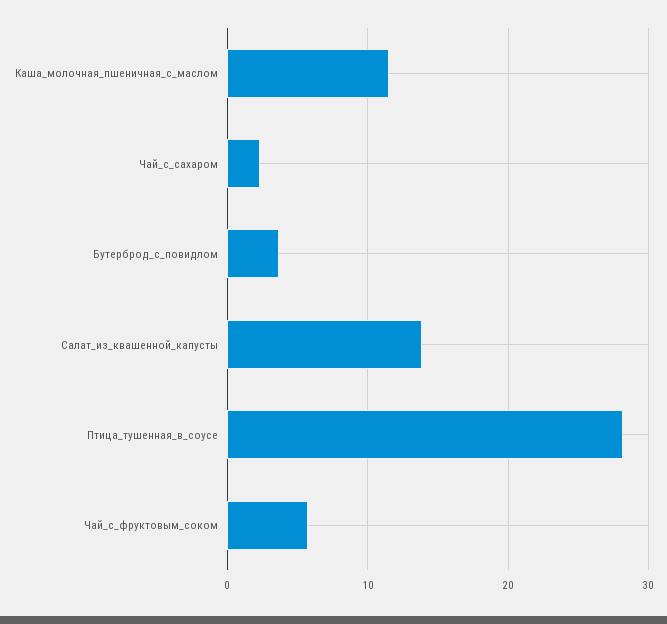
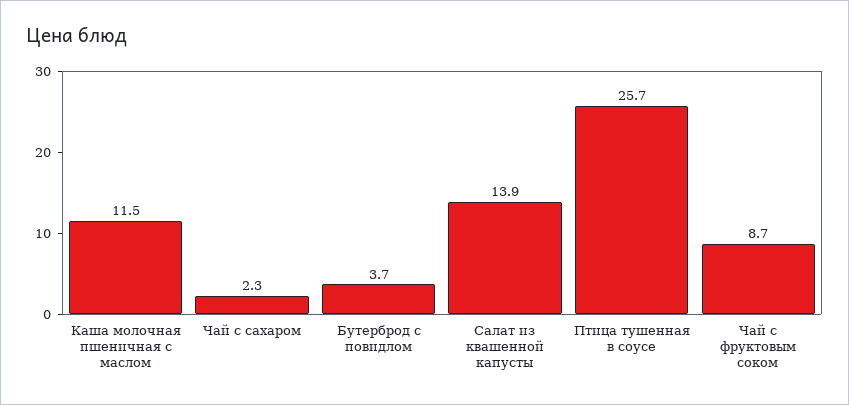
Птица_тушенная_в_соусе: 28 -> 25.7
Чай_с_фруктовым_соком: 6 -> 8.7

